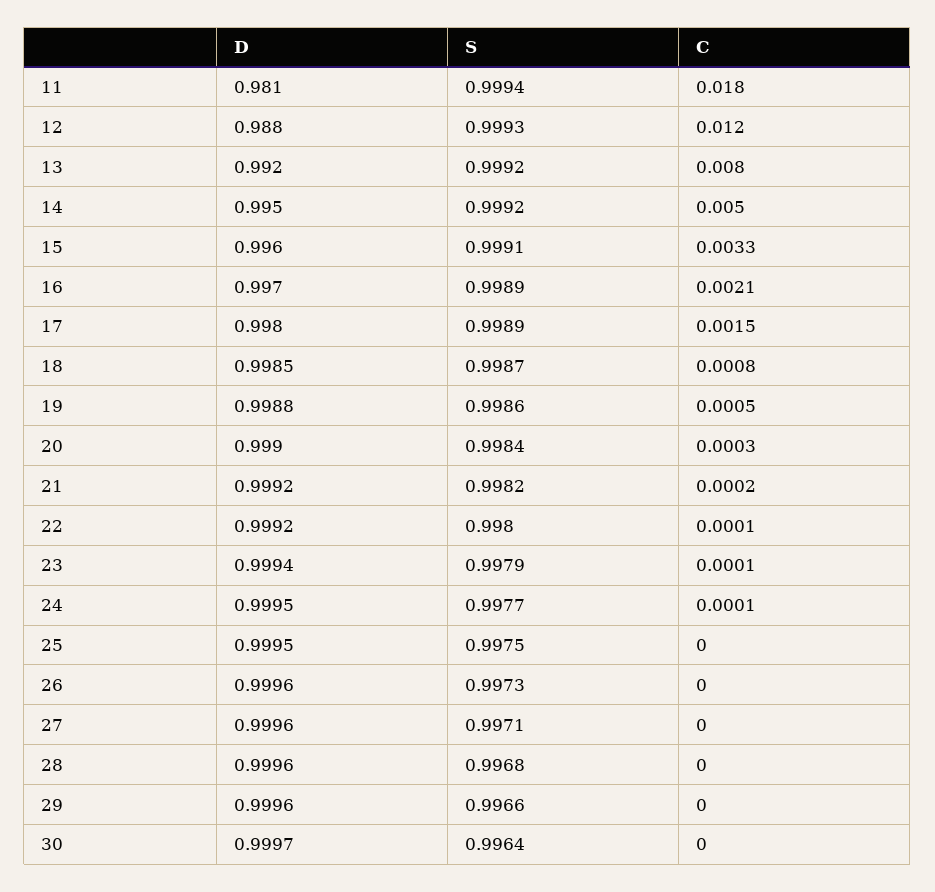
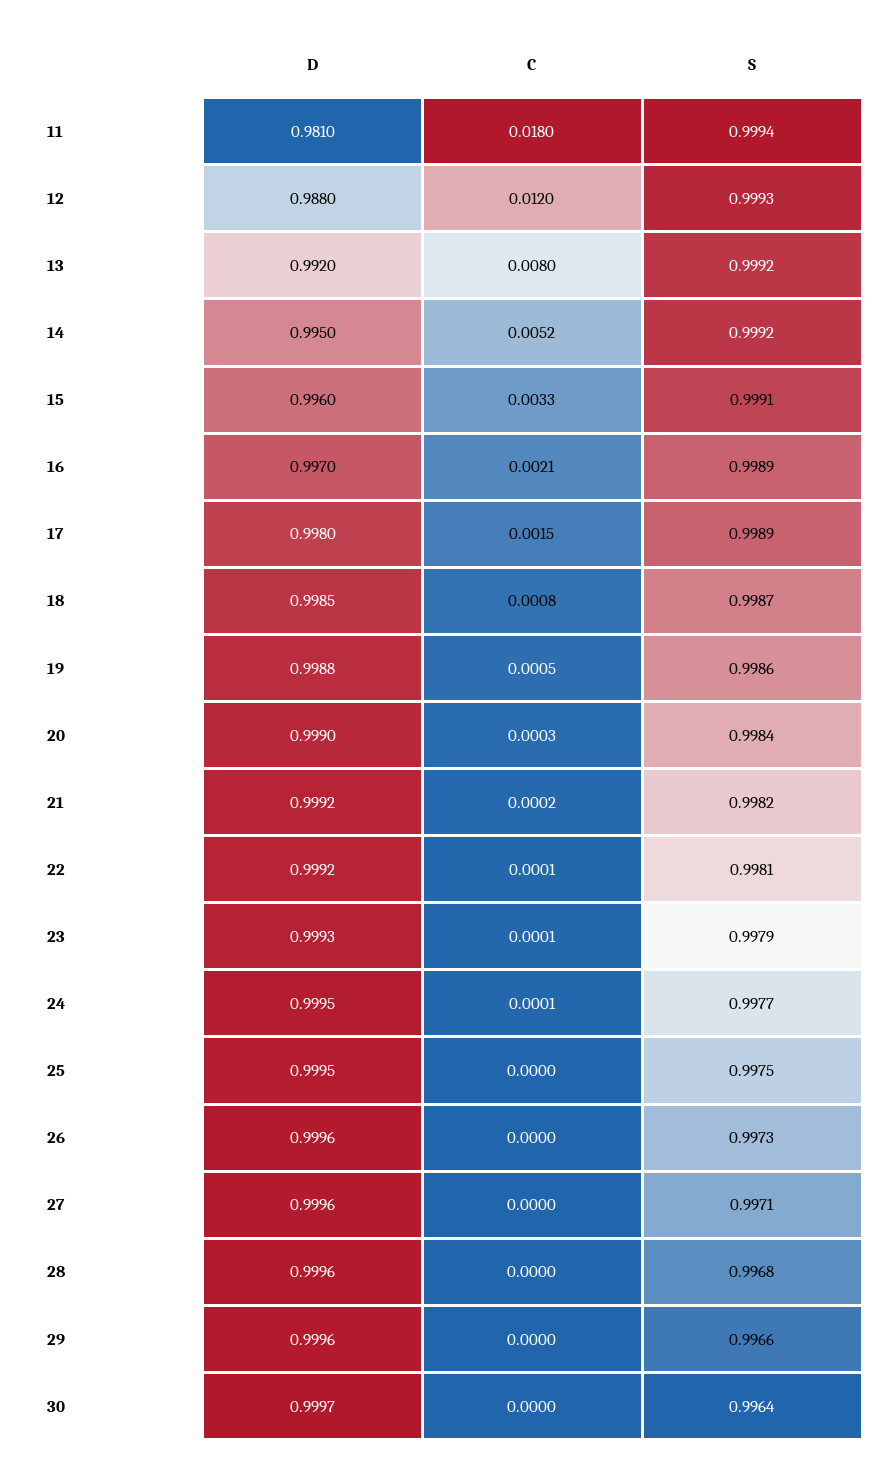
C, 14: 0.005 -> 0.0052
S, 22: 0.998 -> 0.9981
D, 23: 0.9994 -> 0.9993

